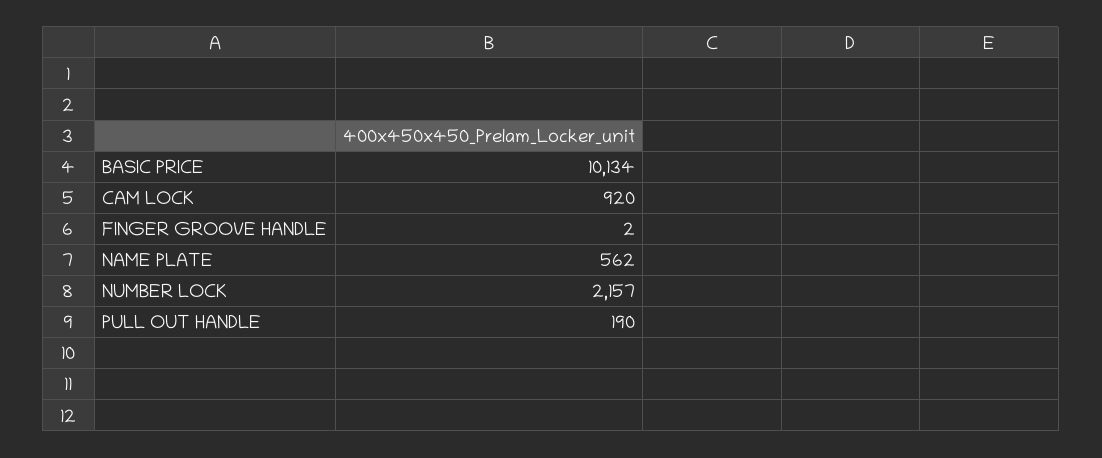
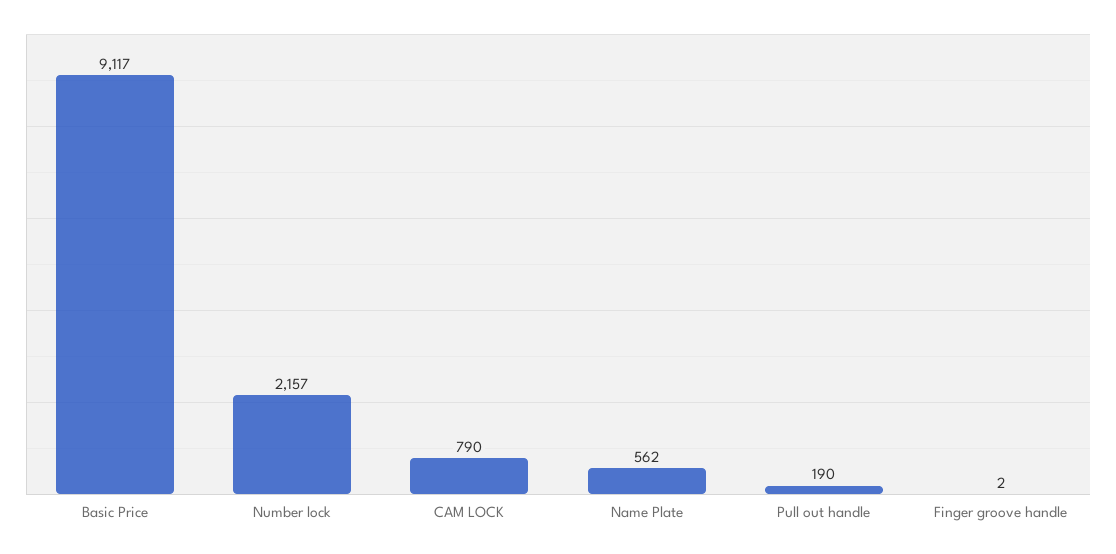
BASIC PRICE: 10134 -> 9117
CAM LOCK: 920 -> 790

